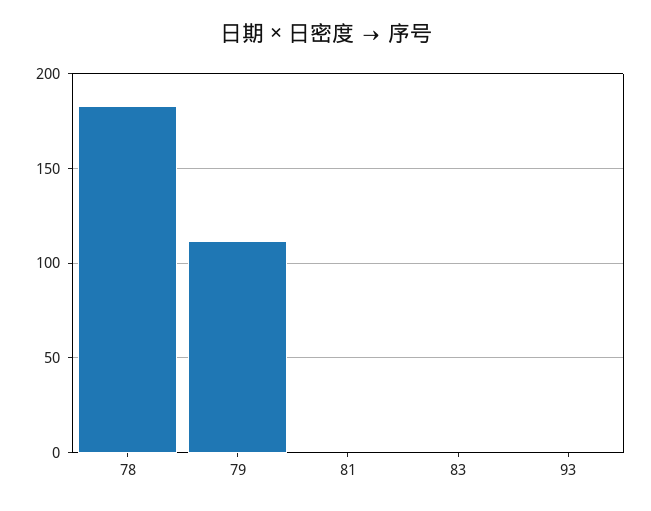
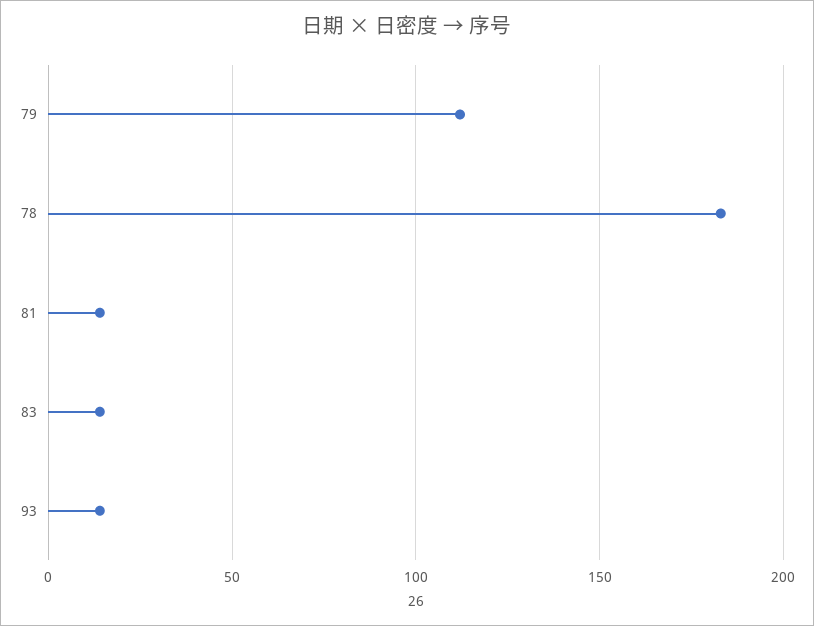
81: 0 -> 15
83: 0 -> 15
93: 0 -> 15

